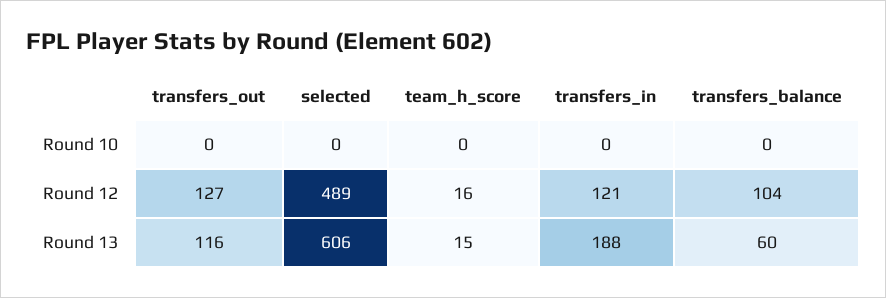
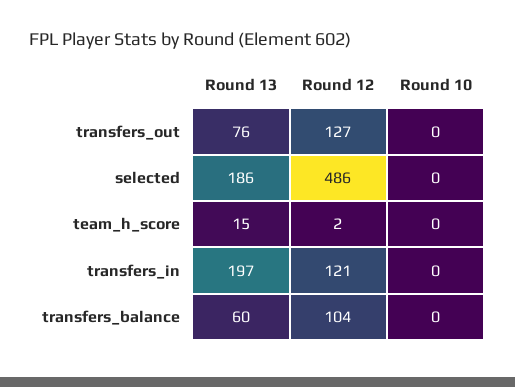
selected, Round 12: 489 -> 486
team_h_score, Round 12: 16 -> 2
transfers_out, Round 13: 116 -> 76
selected, Round 13: 606 -> 186
transfers_in, Round 13: 188 -> 197

